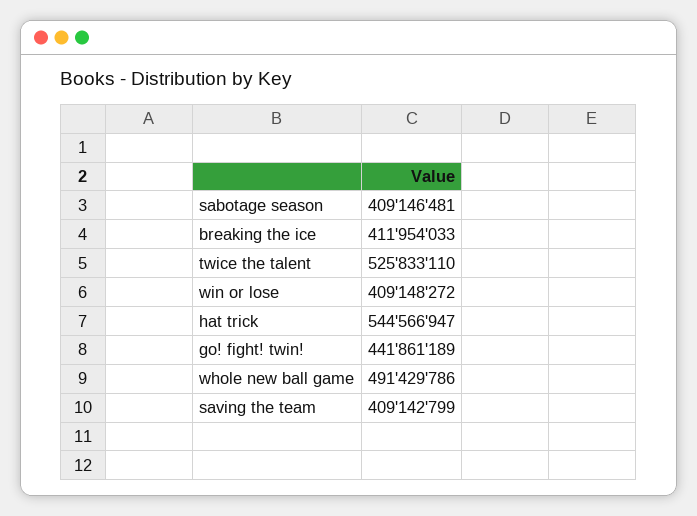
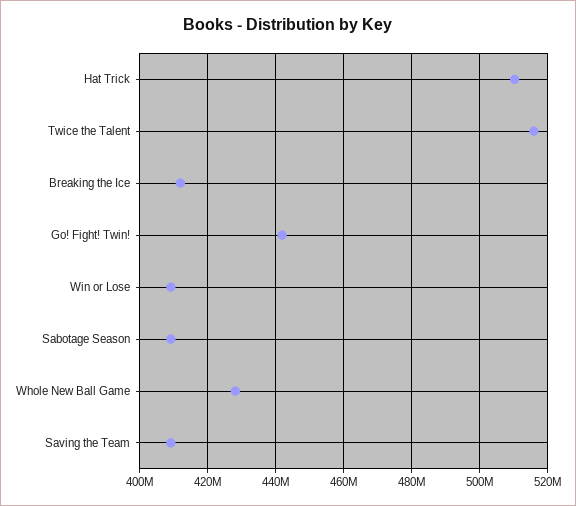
twice the talent: 525833110 -> 516000000
hat trick: 544566947 -> 510000000
whole new ball game: 491429786 -> 428000000

